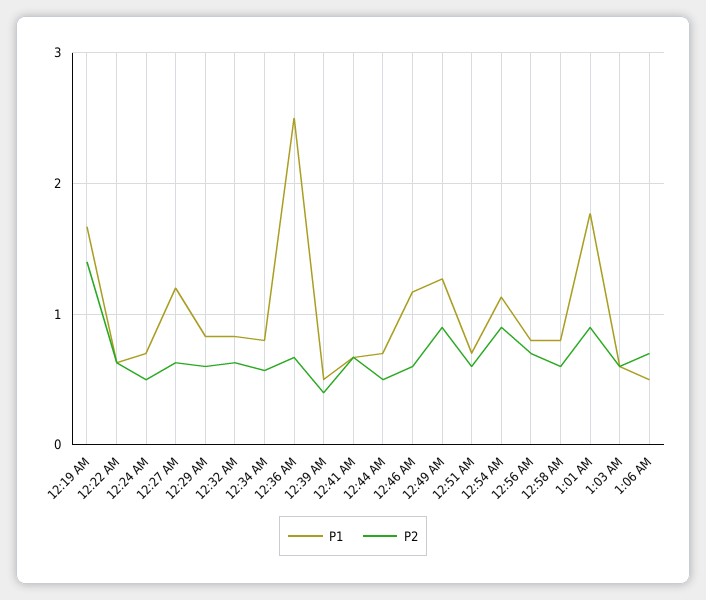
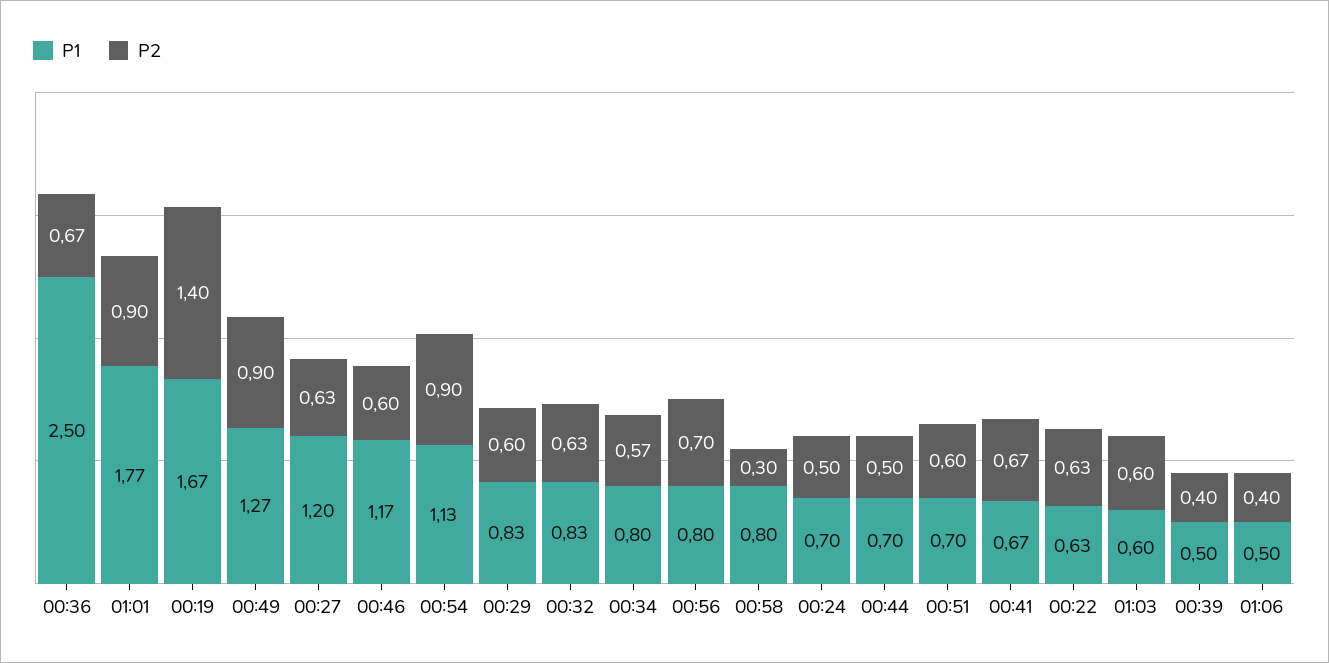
P2, 12:58 AM: 0.6 -> 0.3
P2, 1:06 AM: 0.7 -> 0.4

